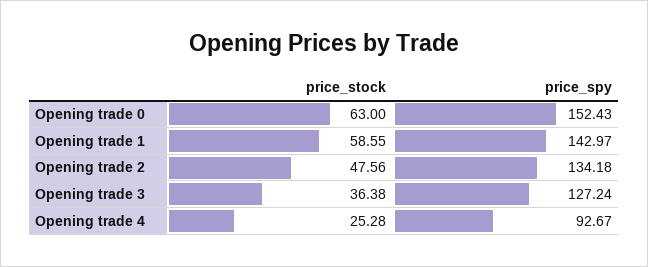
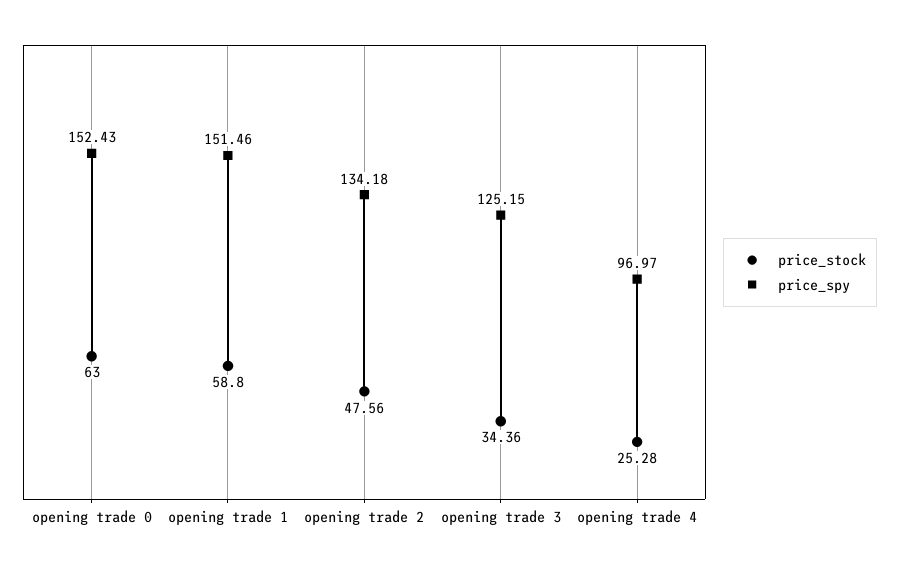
price_stock, Opening trade 1: 58.55 -> 58.8
price_spy, Opening trade 1: 142.97 -> 151.46
price_stock, Opening trade 3: 36.38 -> 34.36
price_spy, Opening trade 3: 127.24 -> 125.15
price_spy, Opening trade 4: 92.67 -> 96.97

